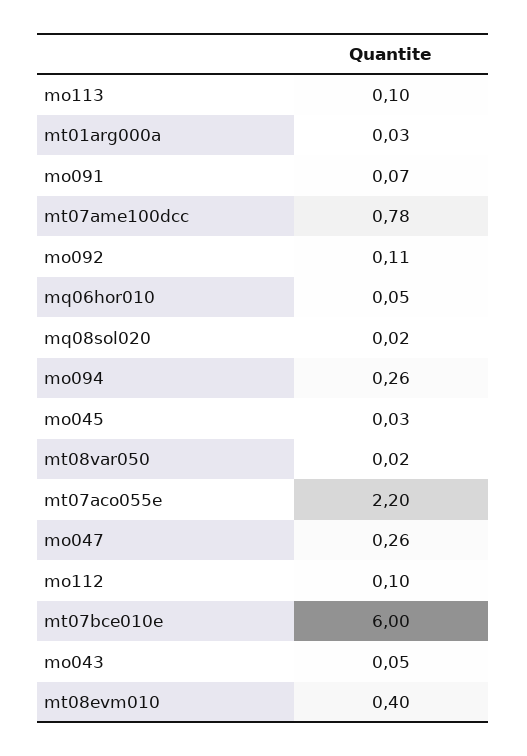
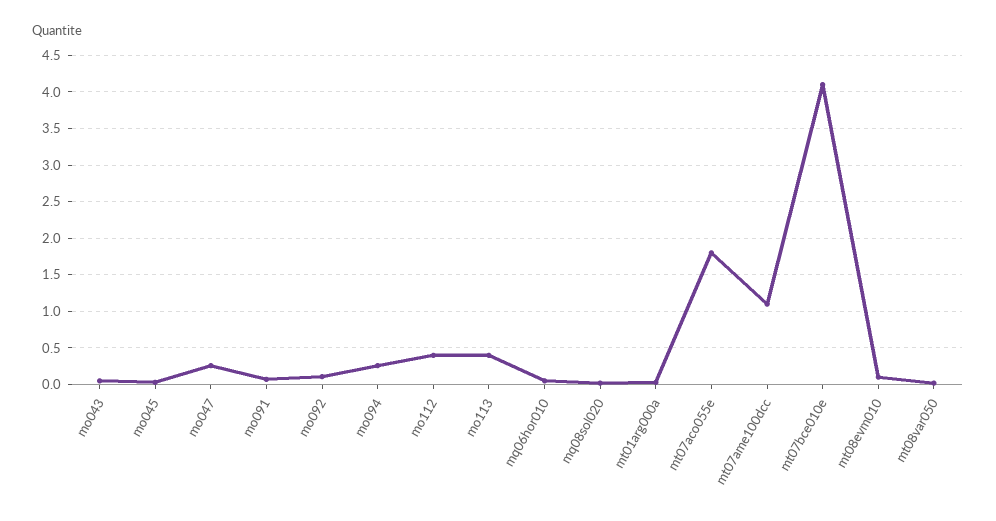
mo113: 0.1 -> 0.4
mt07ame100dcc: 0.78 -> 1.1
mt07aco055e: 2.2 -> 1.8
mo112: 0.1 -> 0.4
mt07bce010e: 6 -> 4.1
mt08evm010: 0.4 -> 0.1

